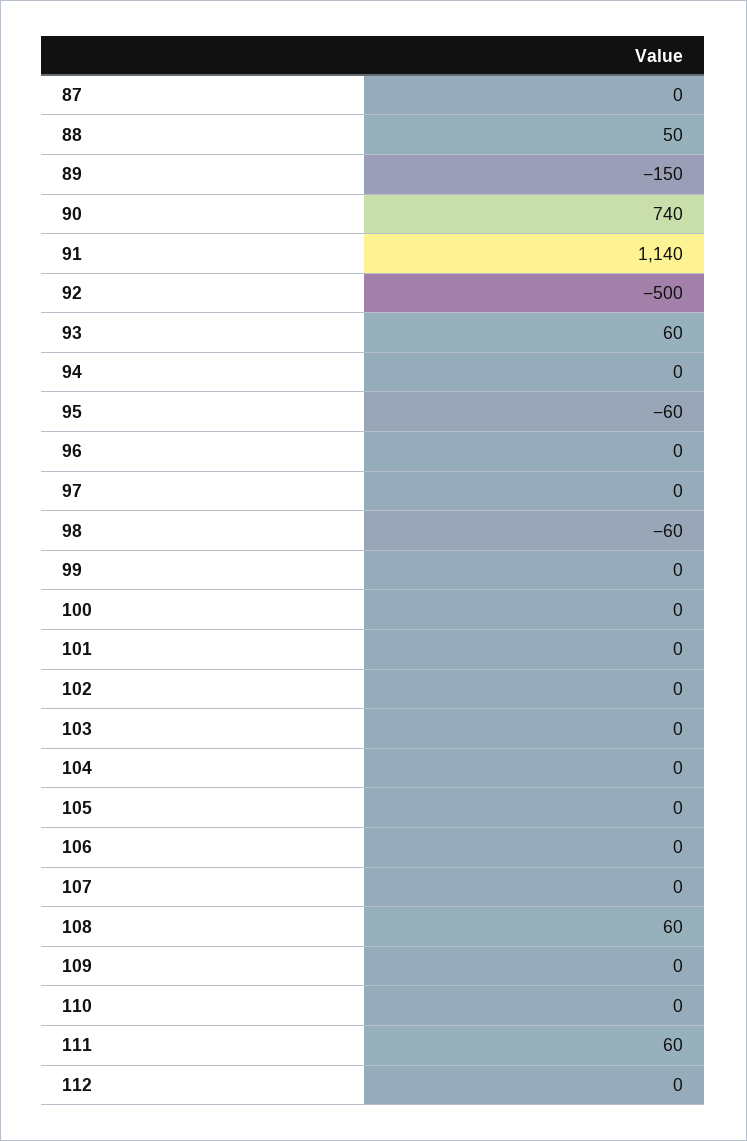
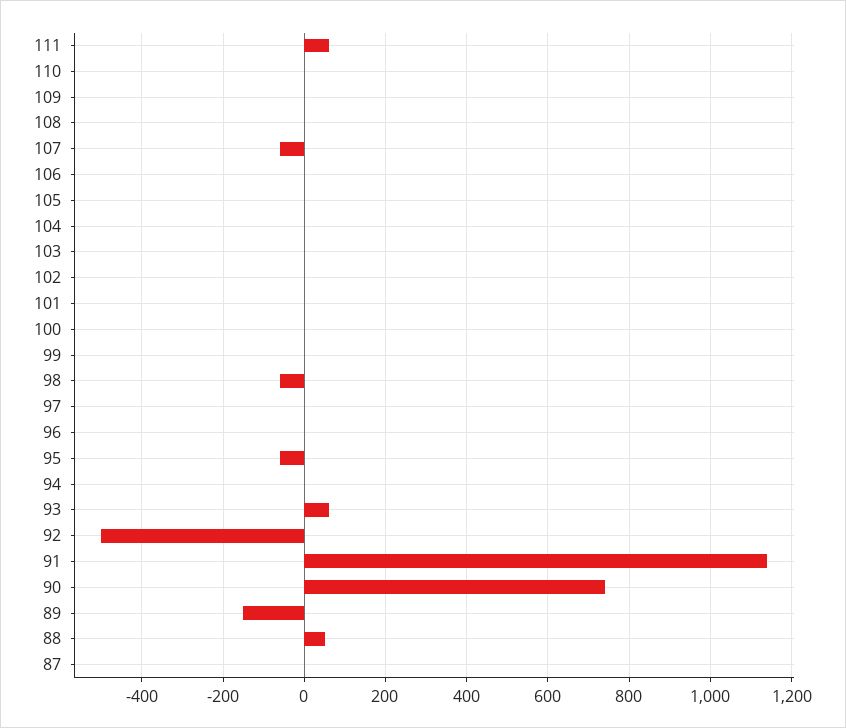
107: 0 -> -60
108: 60 -> 0
112: 0 -> none

